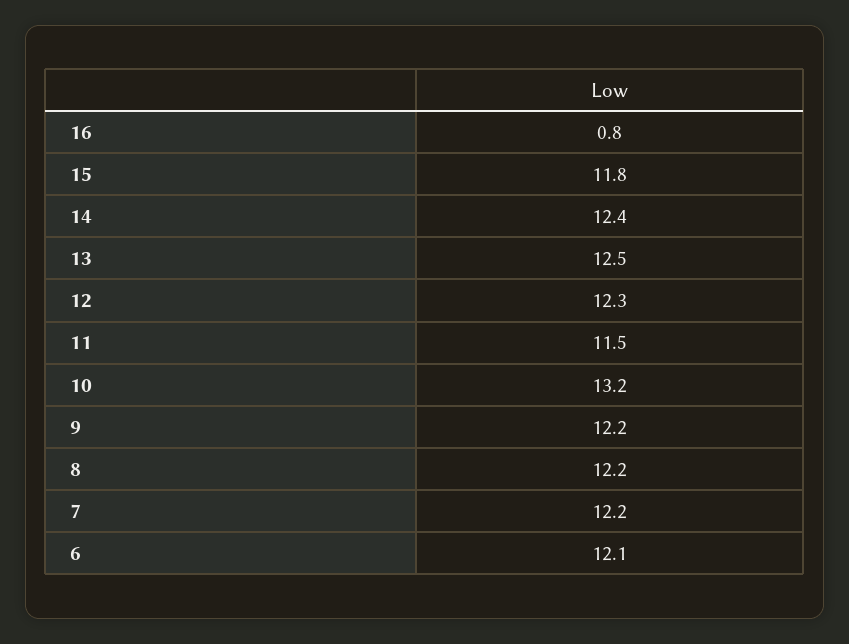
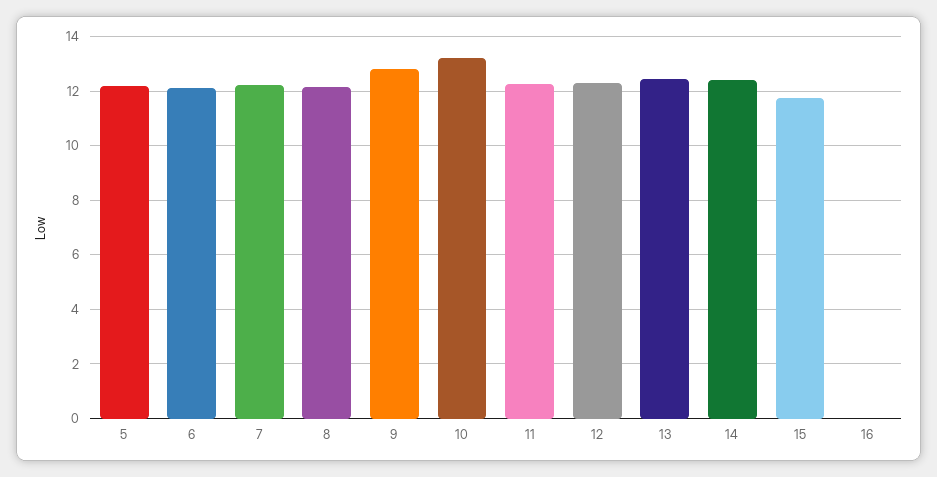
16: 0.8 -> 0
11: 11.5 -> 12.25
9: 12.2 -> 12.75
5: none -> 12.25

